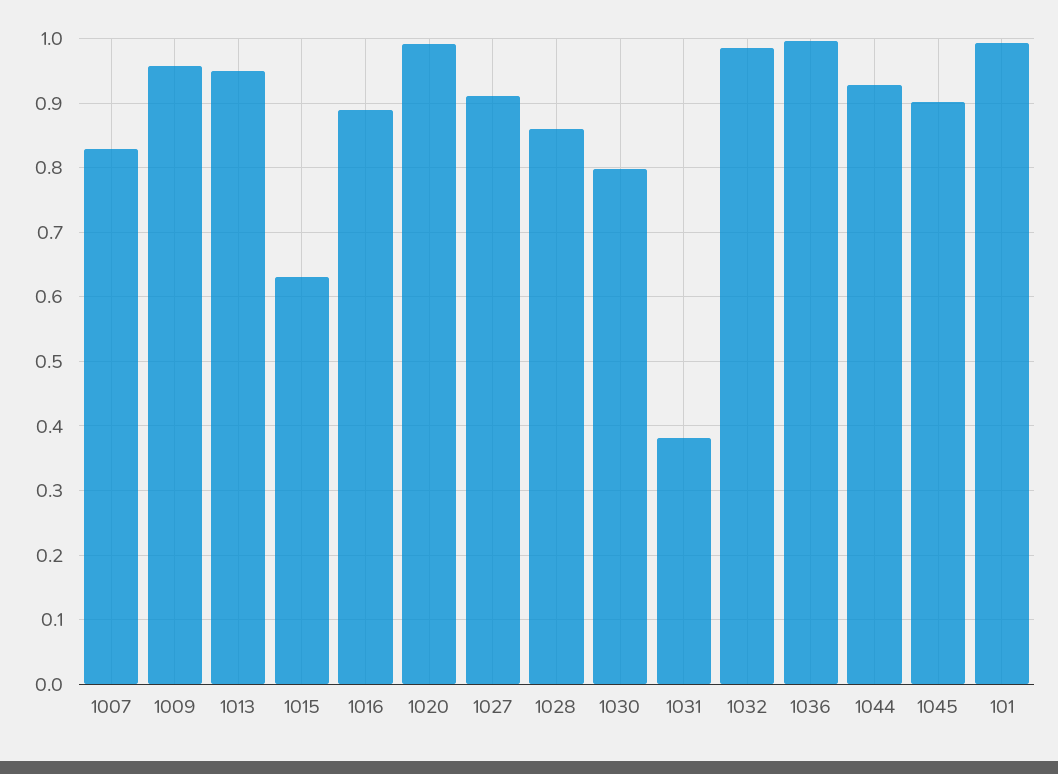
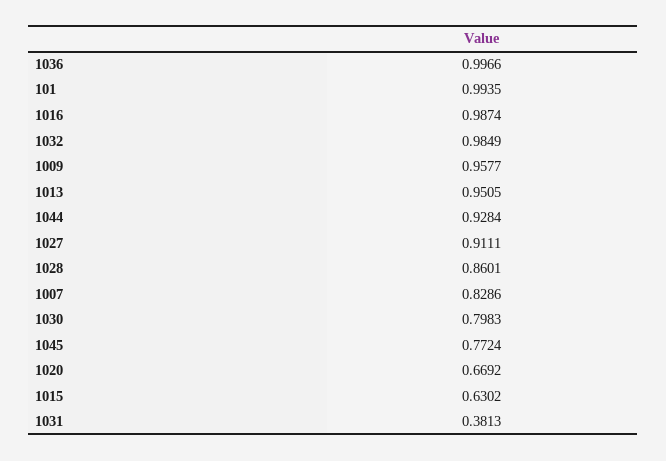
1016: 0.89 -> 0.9874
1020: 0.99 -> 0.6692
1045: 0.9 -> 0.7724

